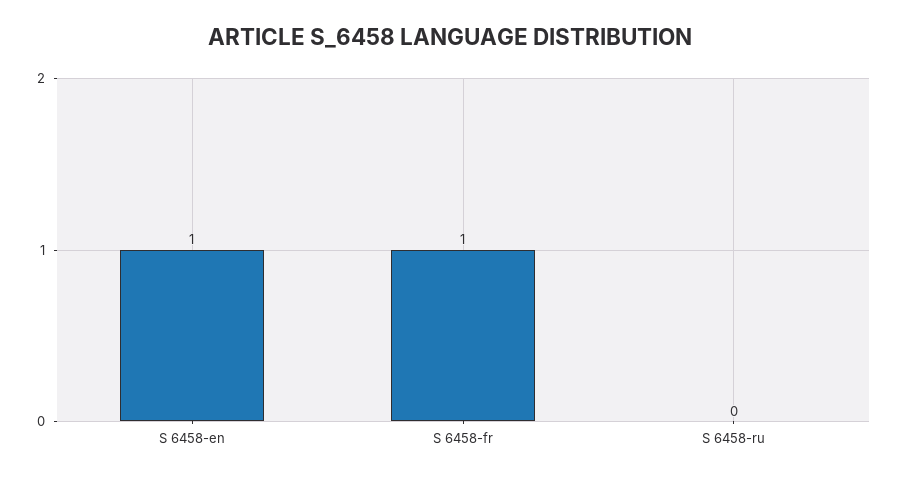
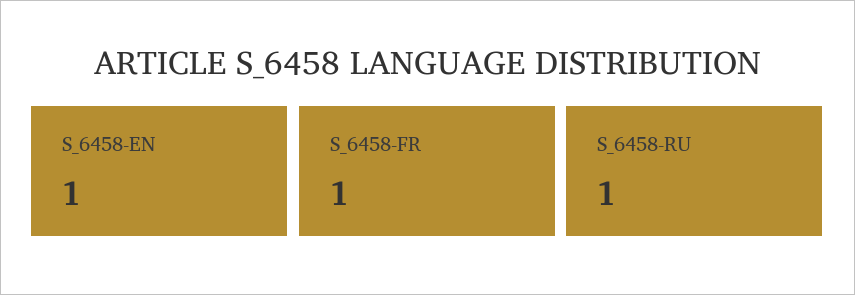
S 6458-ru: 0 -> 1

